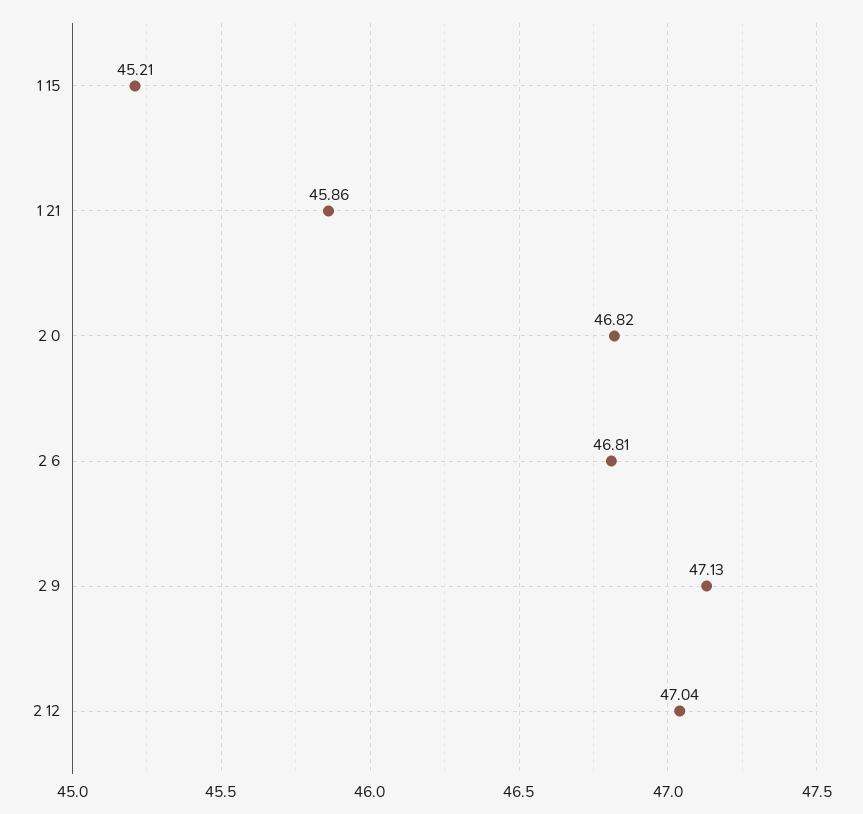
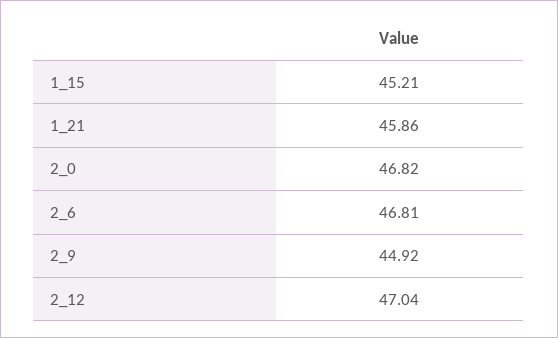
2 9: 47.13 -> 44.92

